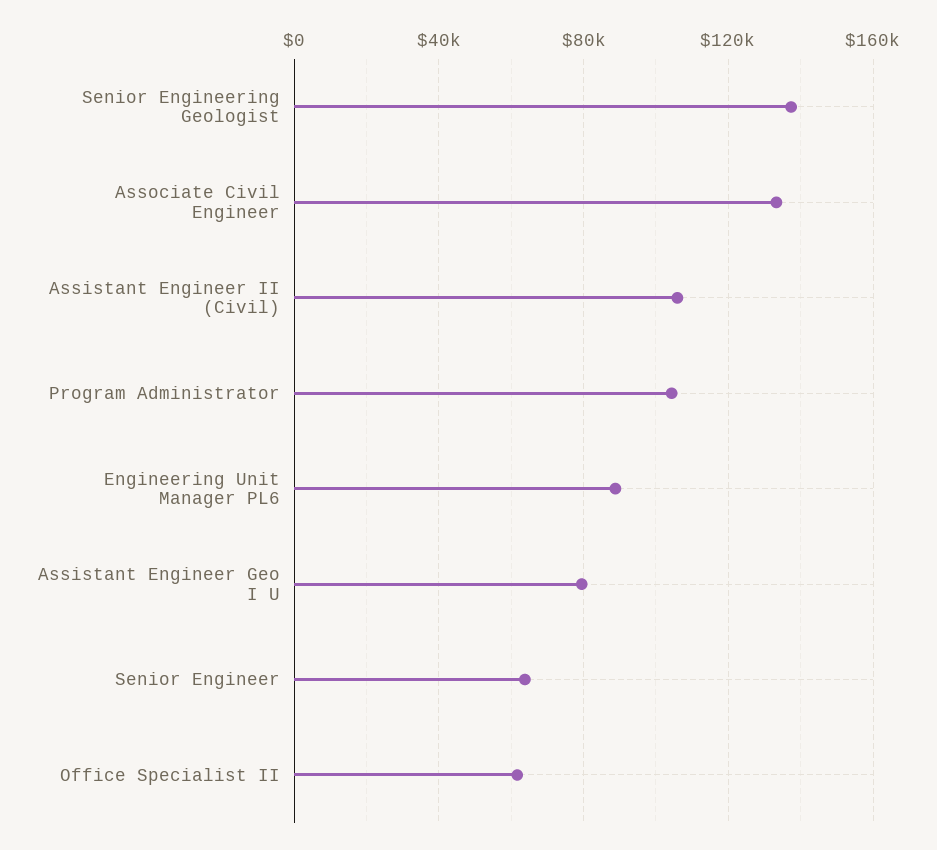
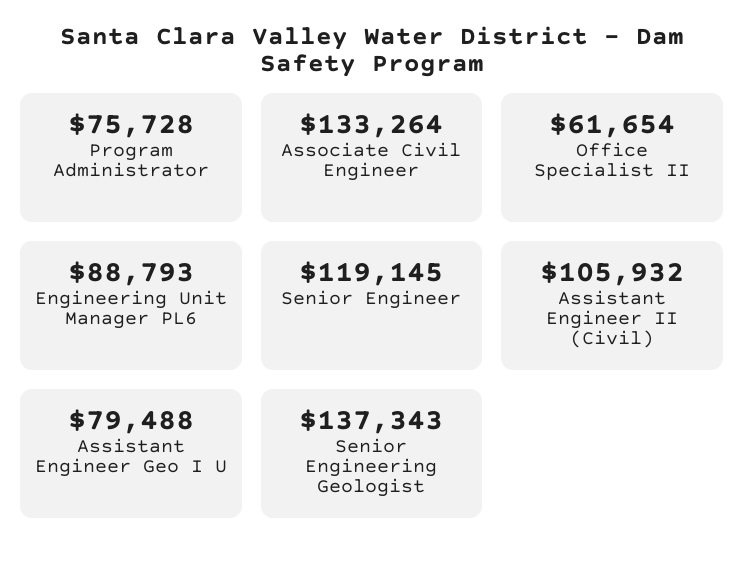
Program Administrator: 105000 -> 75728
Senior Engineer: 65000 -> 119145

